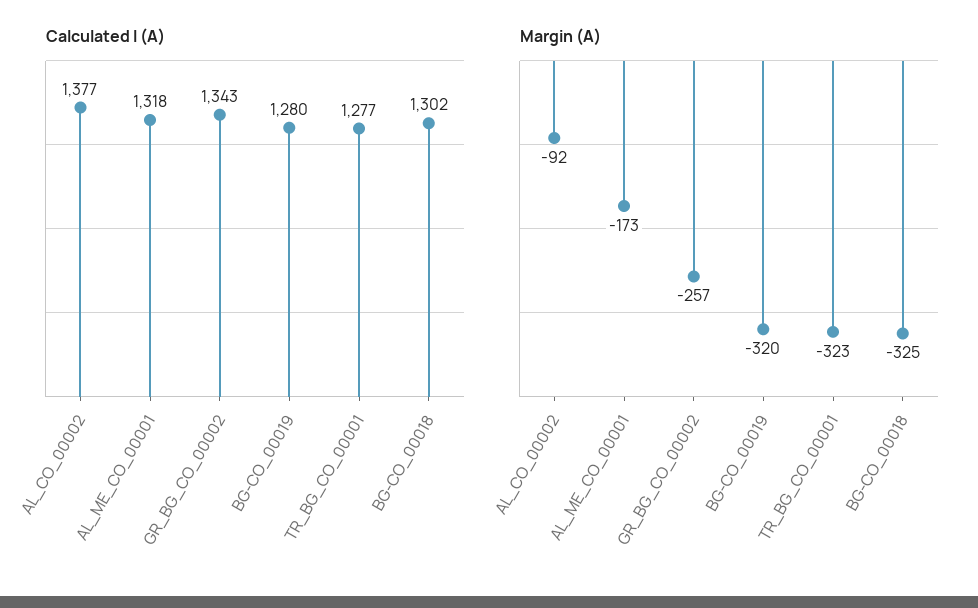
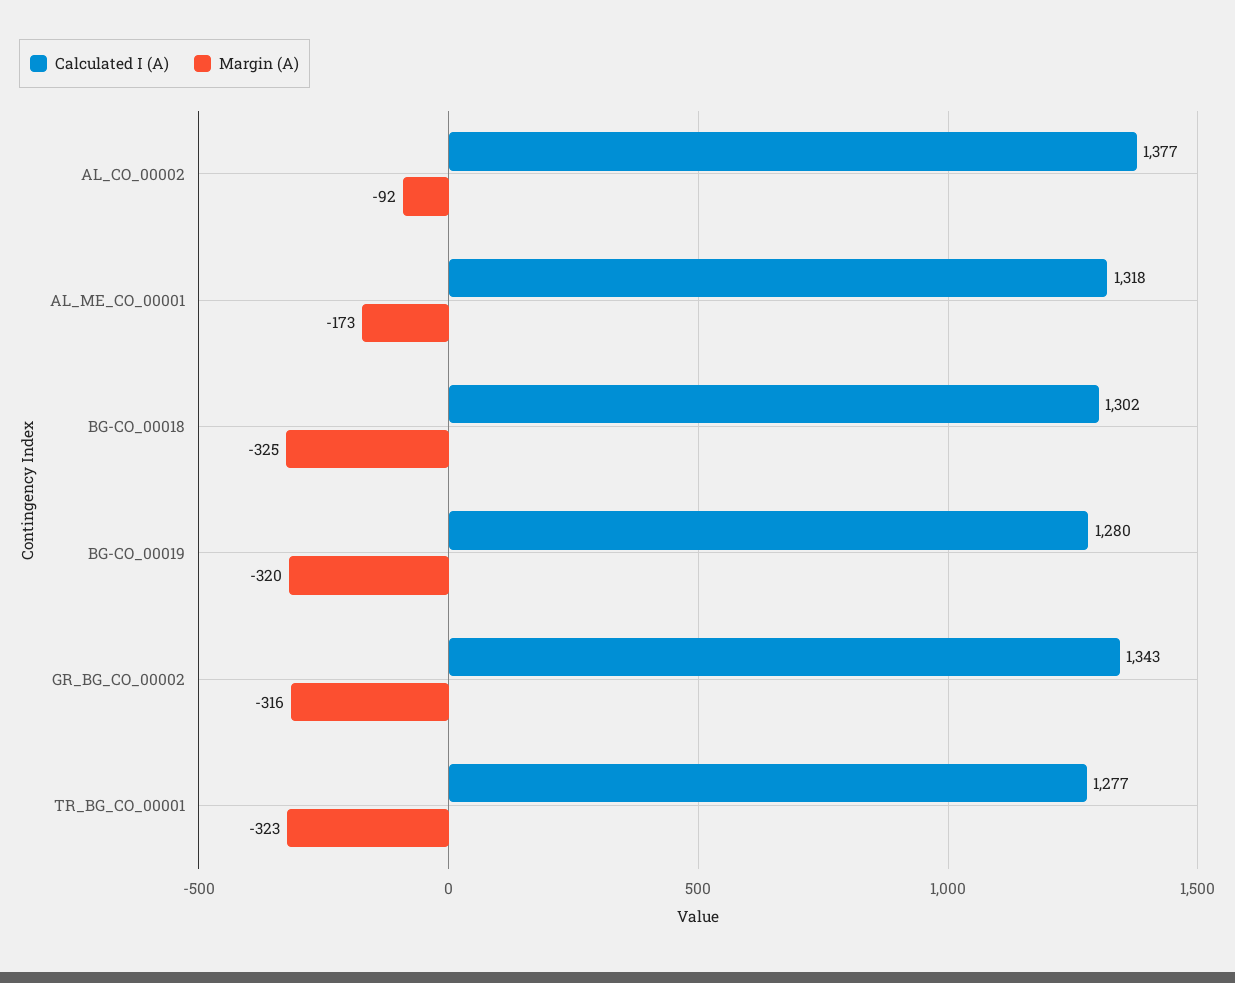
Margin (A), GR_BG_CO_00002: -257 -> -316

